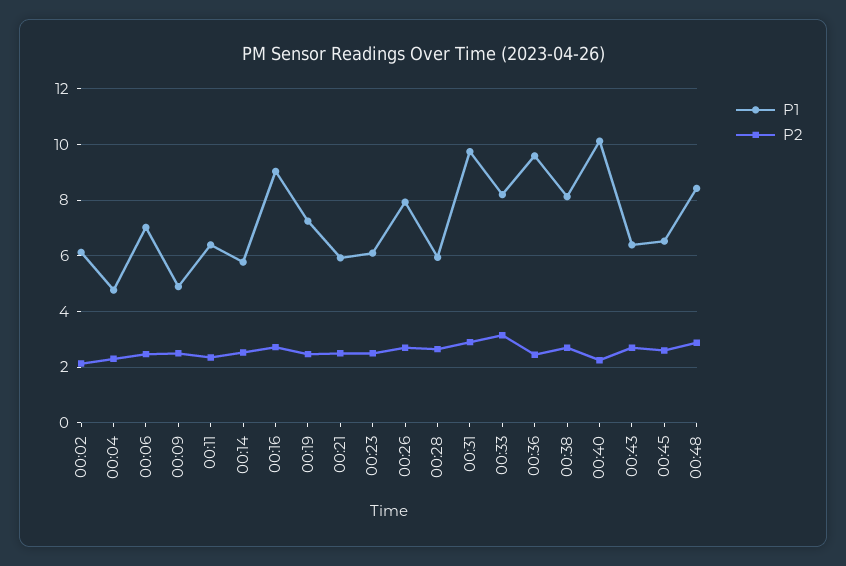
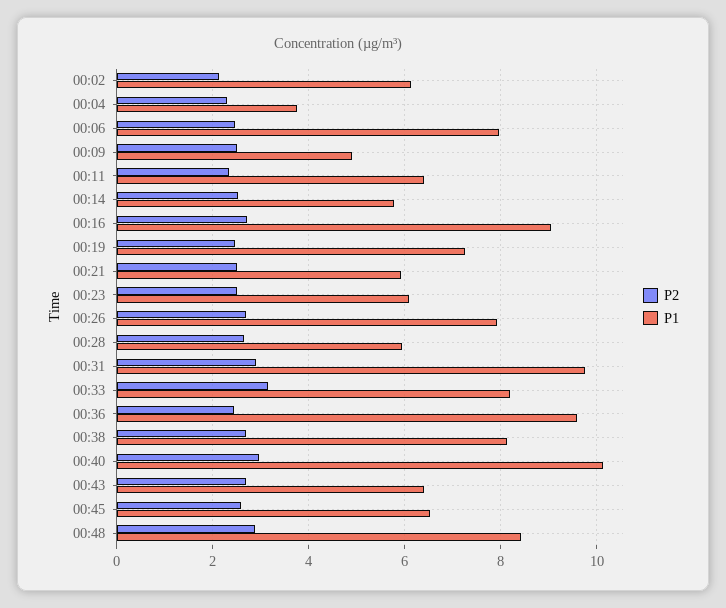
P1, 00:04: 4.75 -> 3.8
P1, 00:06: 7 -> 8
P2, 00:40: 2.25 -> 3

